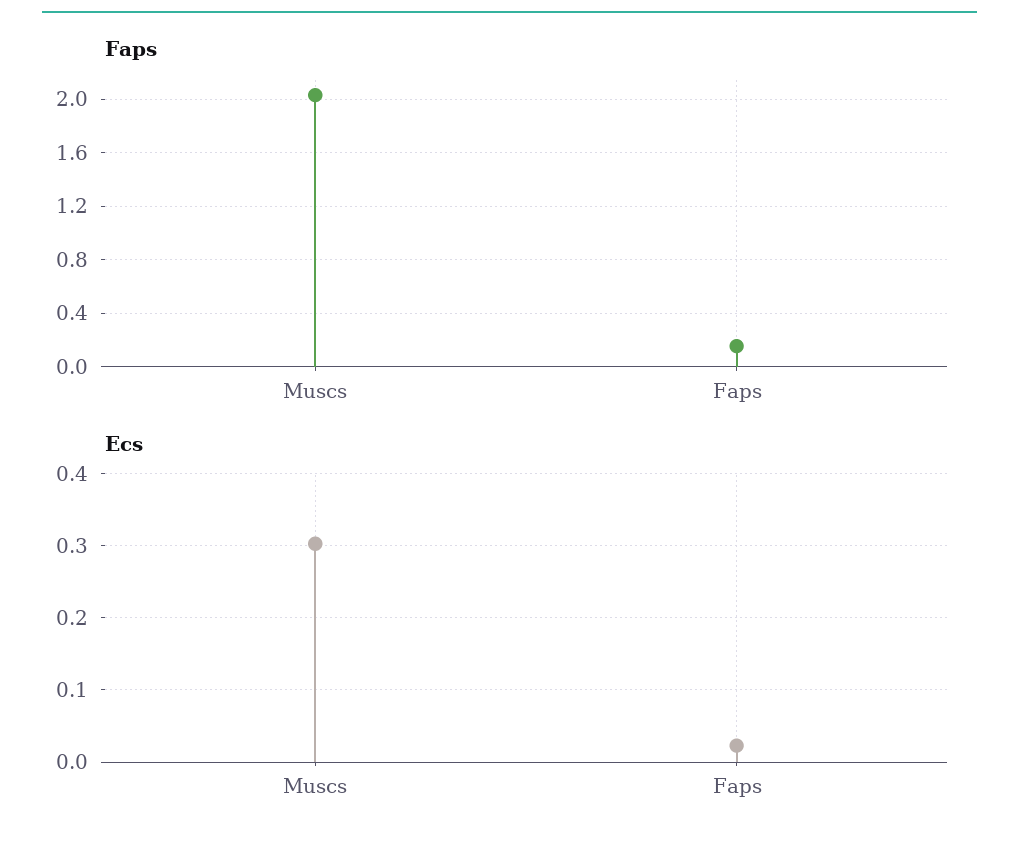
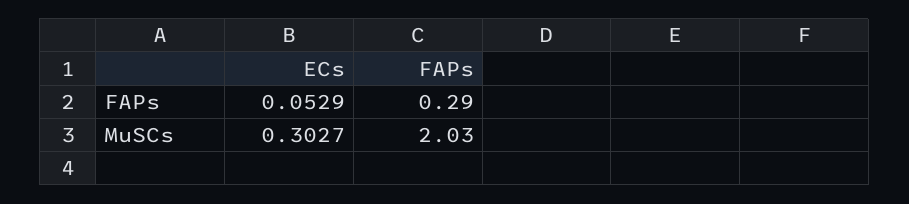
Faps, Faps: 0.15 -> 0.29
Ecs, Faps: 0.02 -> 0.0529

